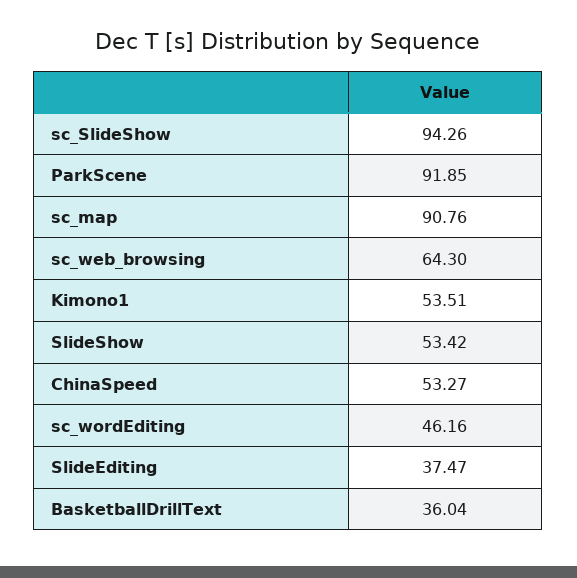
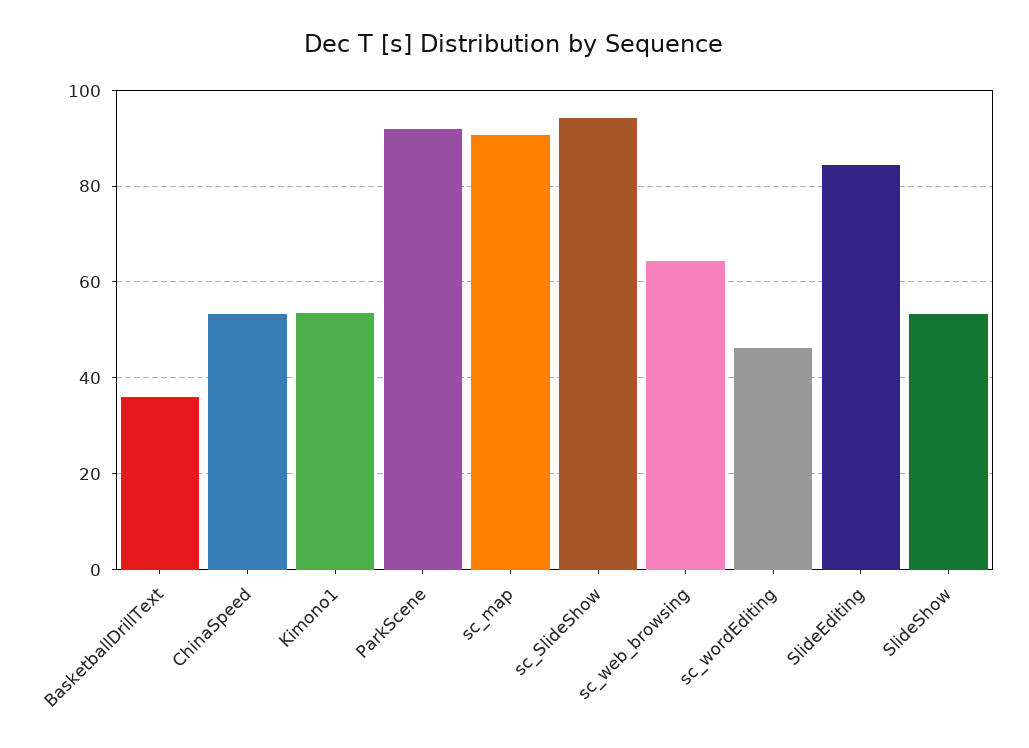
SlideEditing: 37.47 -> 84

